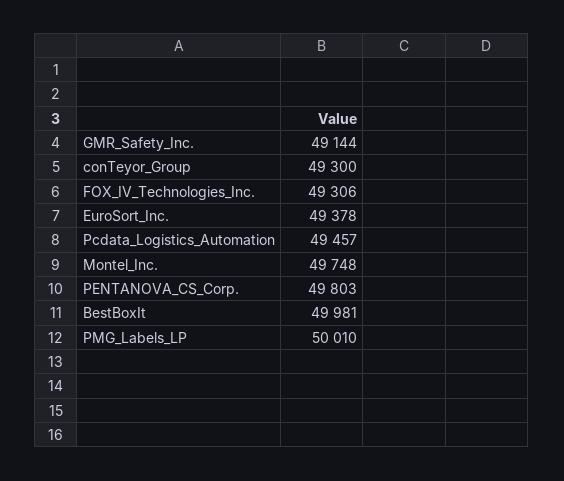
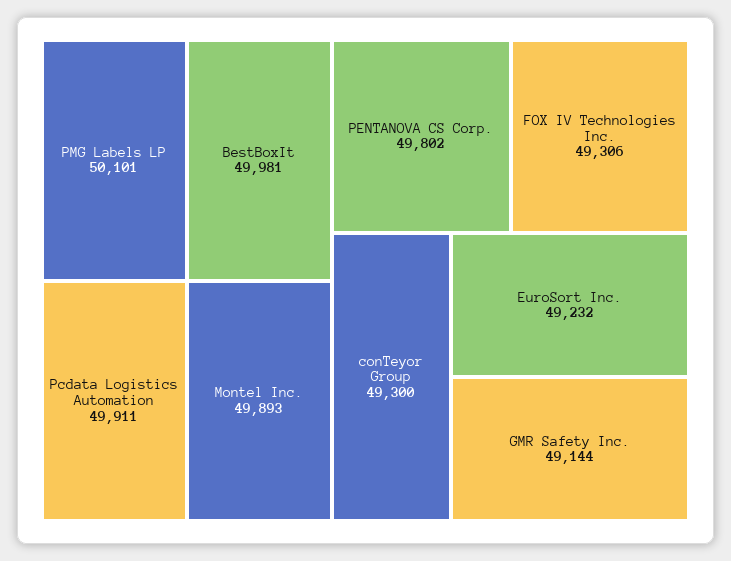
EuroSort_Inc.: 49378 -> 49232
Pcdata_Logistics_Automation: 49457 -> 49911
Montel_Inc.: 49748 -> 49893
PENTANOVA_CS_Corp.: 49803 -> 49802
PMG_Labels_LP: 50010 -> 50101

